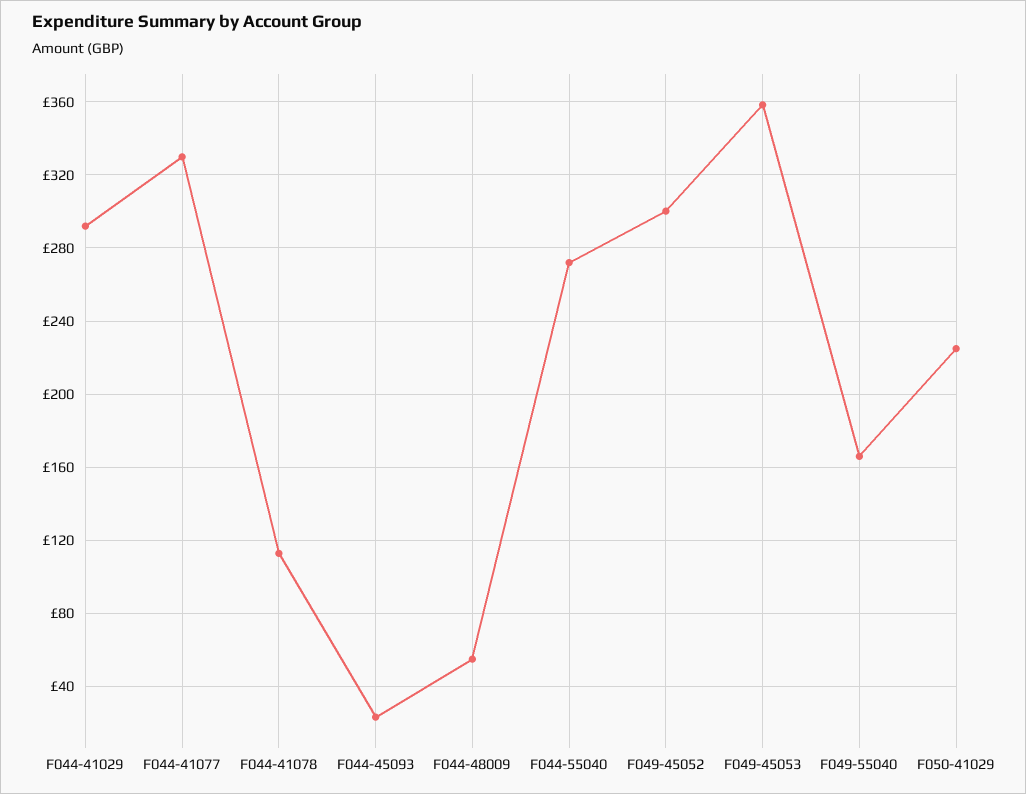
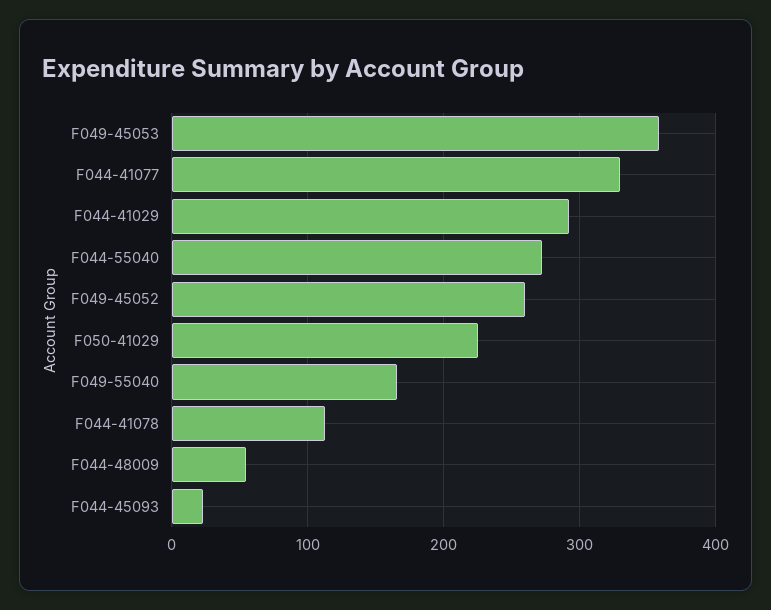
F049-45052: 300 -> 260

